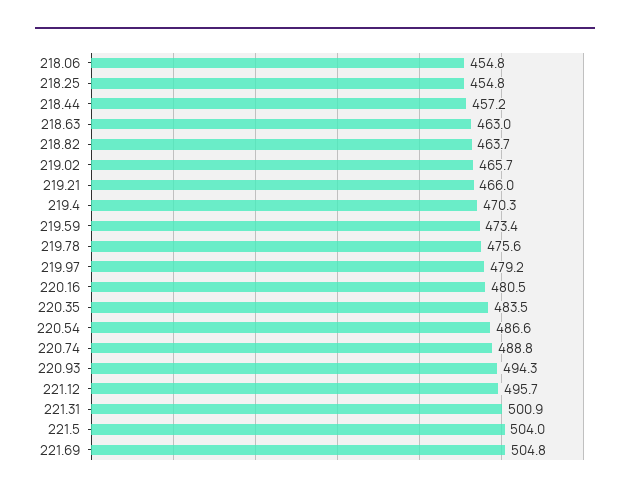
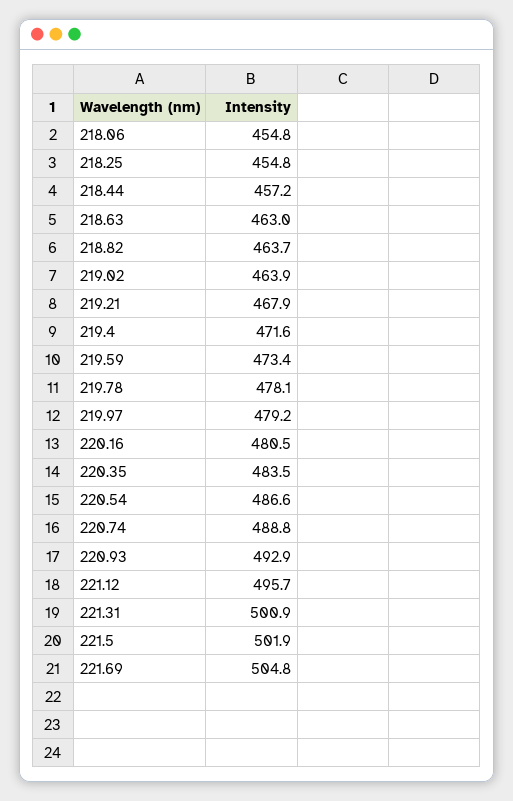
219.02: 465.7 -> 463.9
219.21: 466 -> 467.9
219.4: 470.3 -> 471.6
219.78: 475.6 -> 478.1
220.93: 494.3 -> 492.9
221.5: 504 -> 501.9

